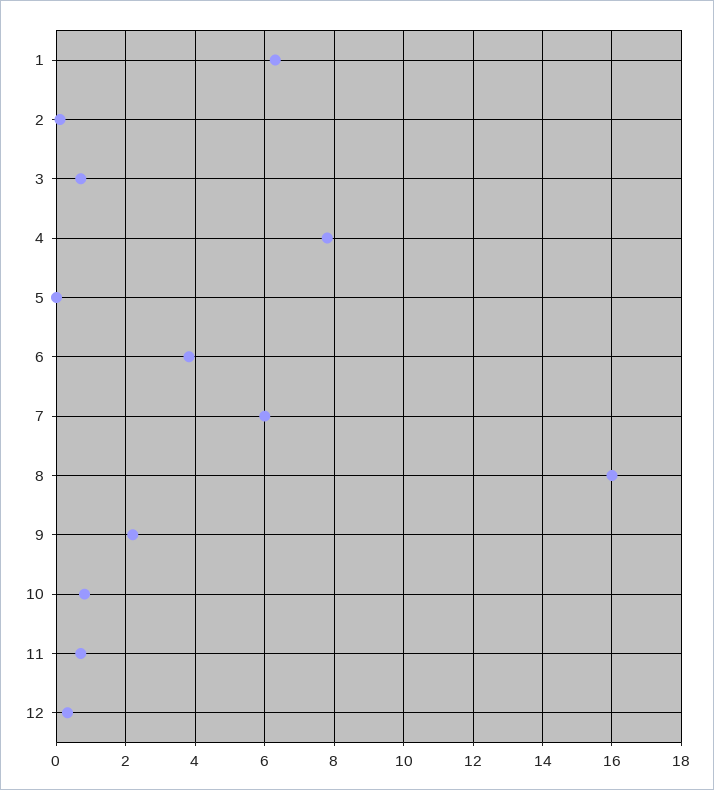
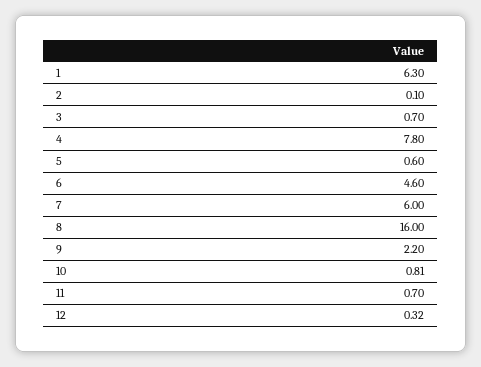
5: 0 -> 0.6
6: 3.8 -> 4.6

